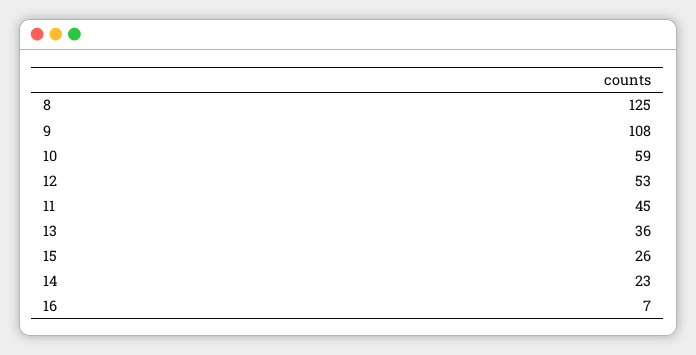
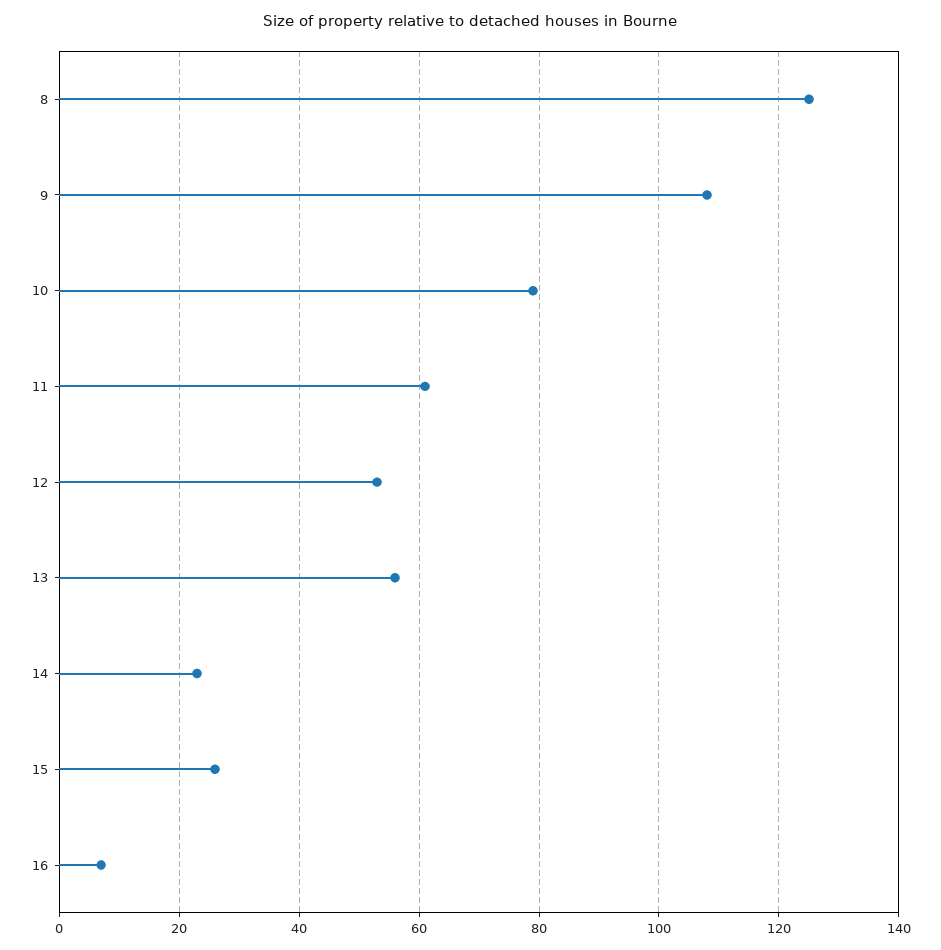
10: 59 -> 80
11: 45 -> 60
13: 36 -> 55

